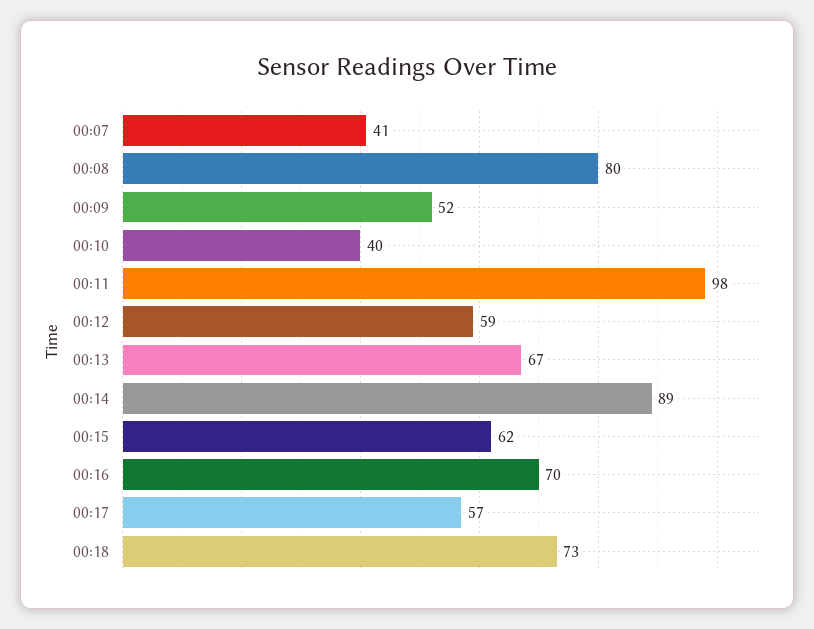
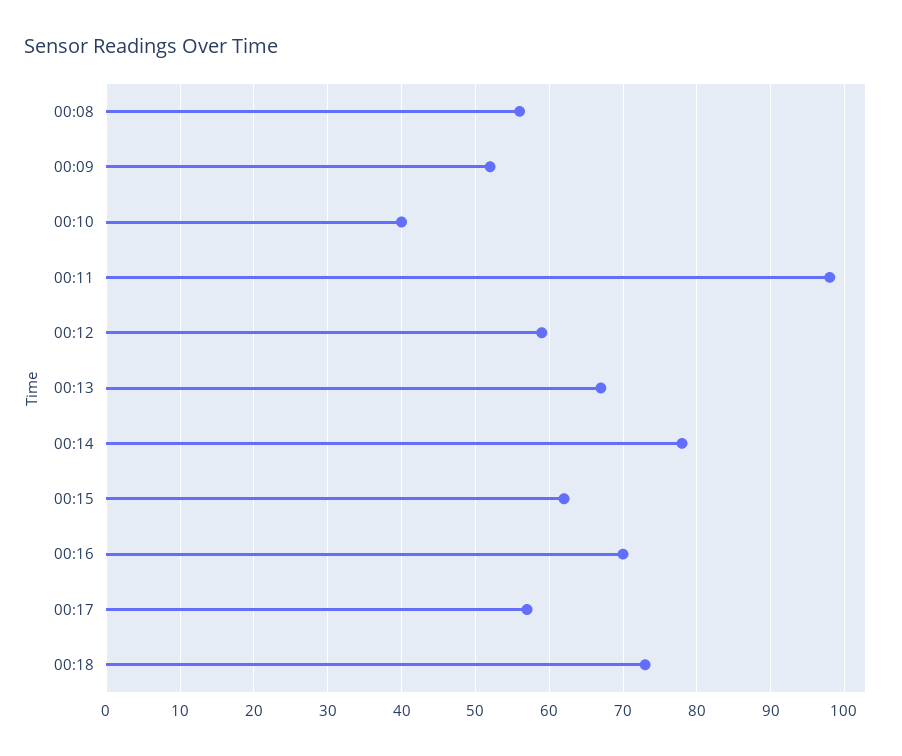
00:07: 41 -> none
00:08: 80 -> 56
00:14: 89 -> 78

